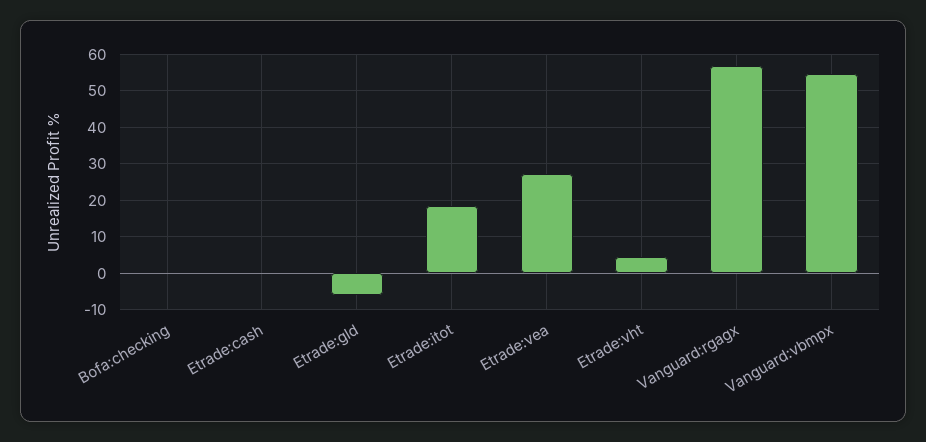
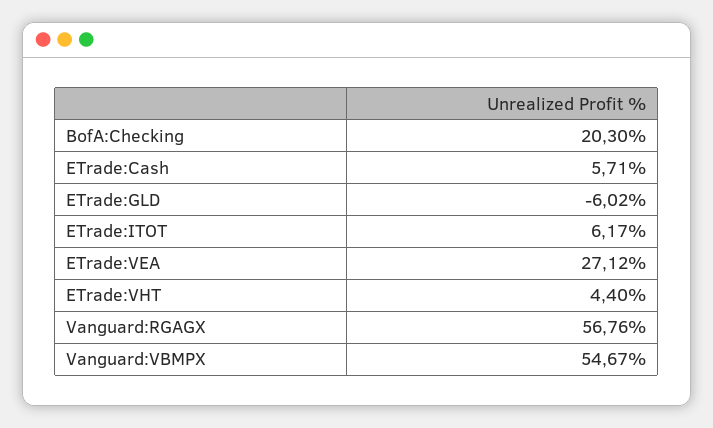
Bofa:checking: 0 -> 20.3
Etrade:cash: 0 -> 5.71
Etrade:itot: 18 -> 6.17

